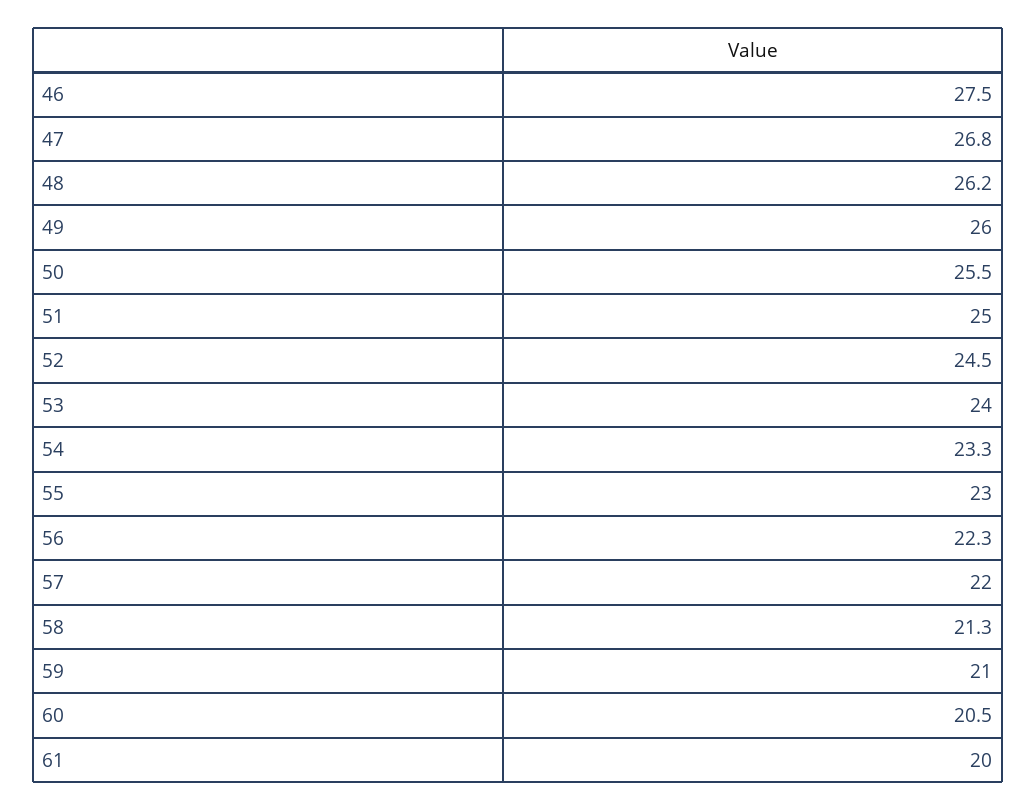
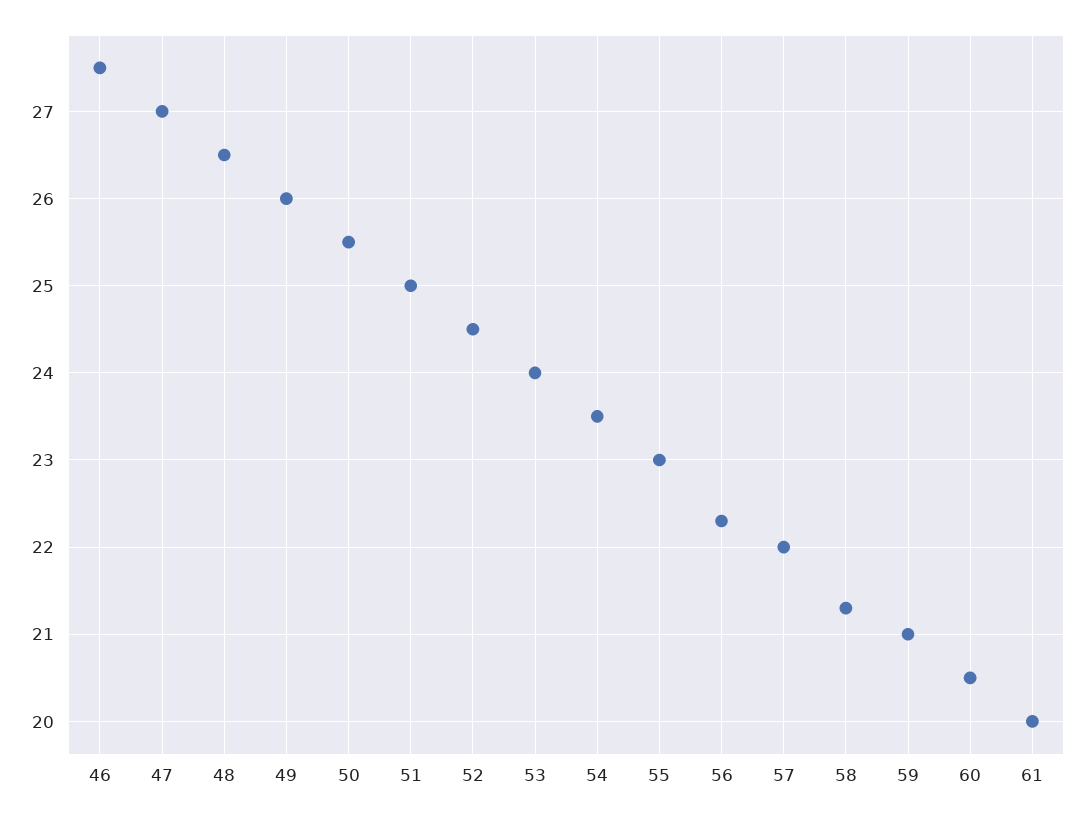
47: 26.8 -> 27
48: 26.2 -> 26.5
54: 23.3 -> 23.5

